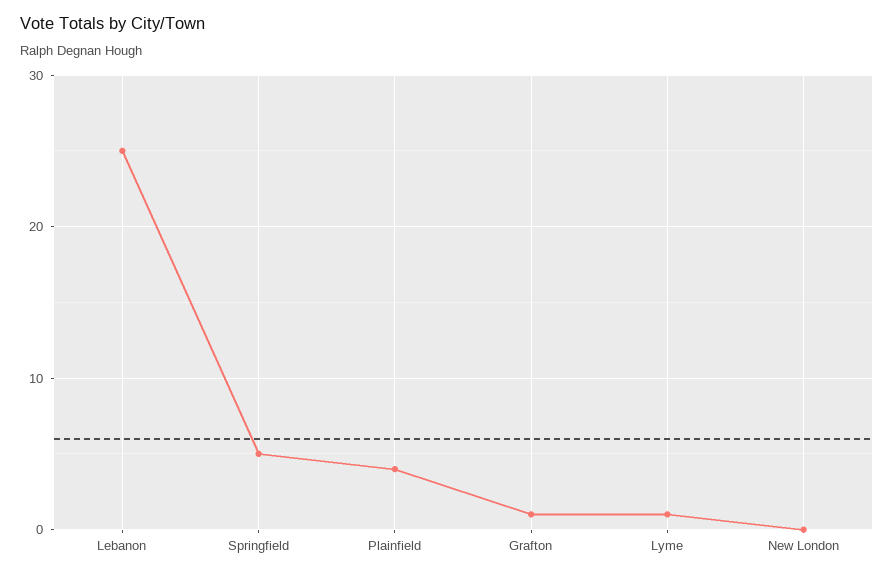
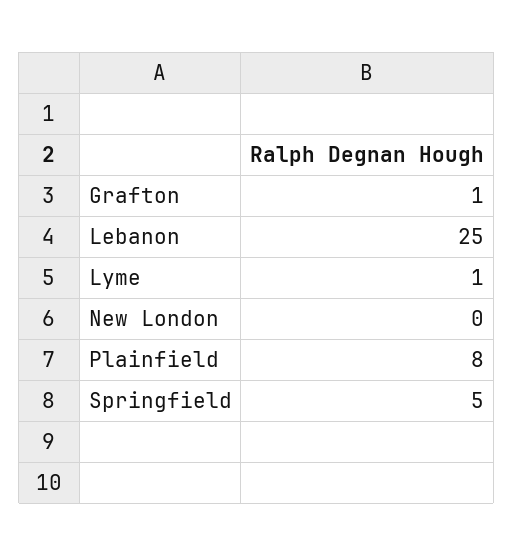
Plainfield: 4 -> 8

